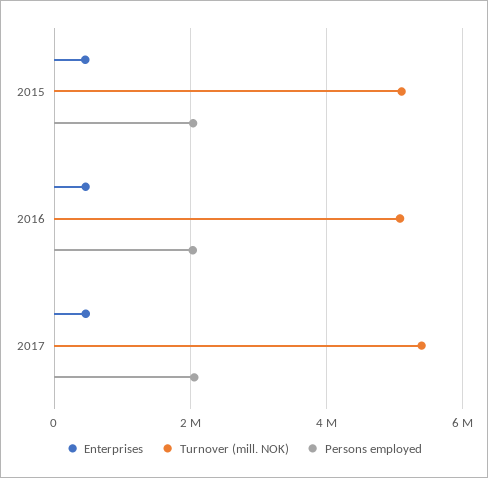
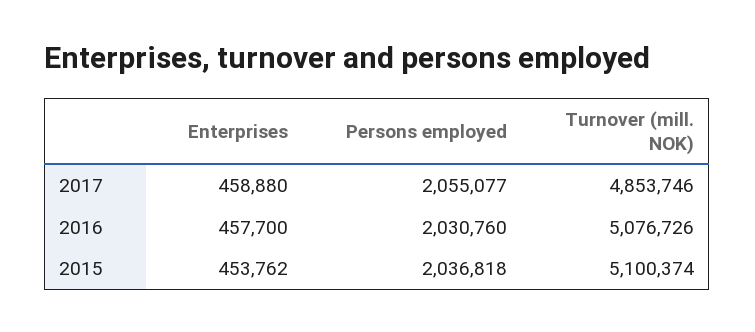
Turnover (mill. NOK), 2017: 5400000 -> 4853746

